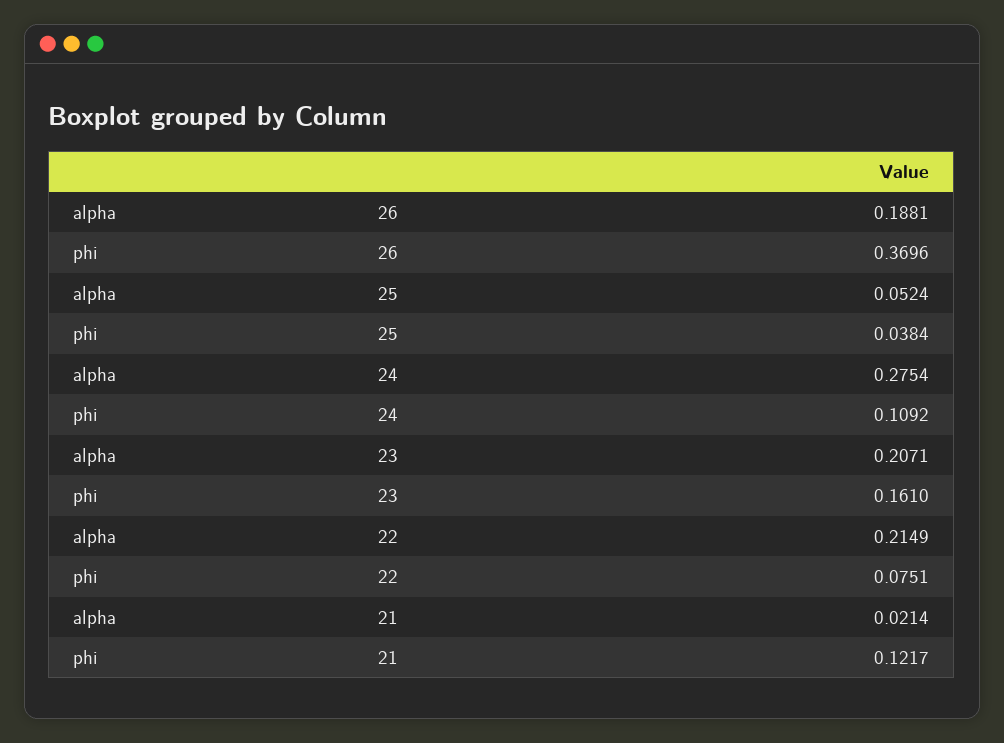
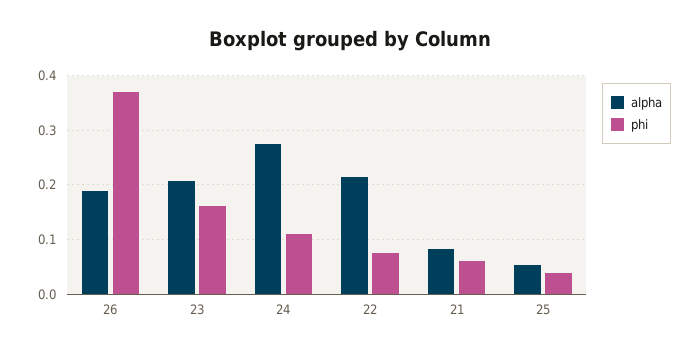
alpha, 21: 0.0214 -> 0.08
phi, 21: 0.1217 -> 0.06

